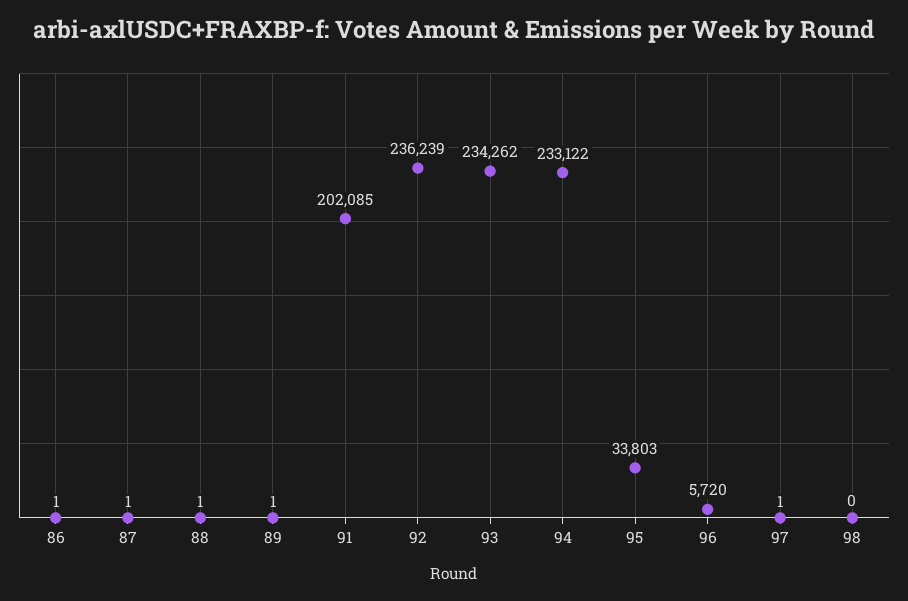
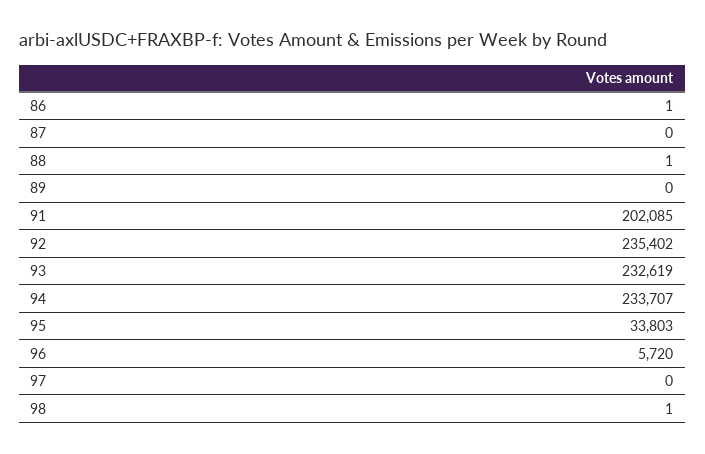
87: 1 -> 0
89: 1 -> 0
92: 236239 -> 235402
93: 234262 -> 232619
94: 233122 -> 233707
97: 1 -> 0
98: 0 -> 1

